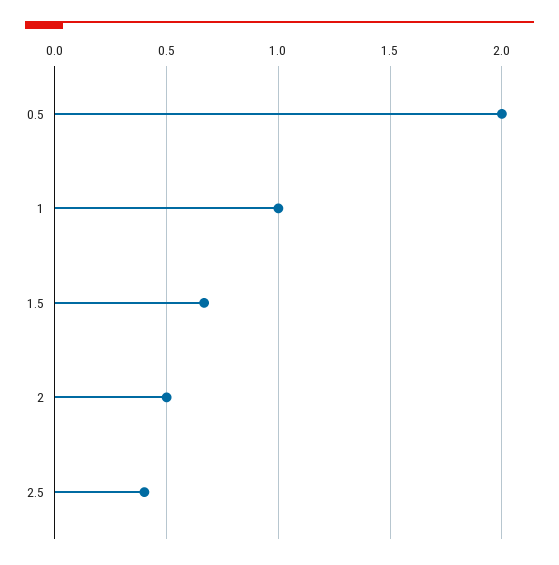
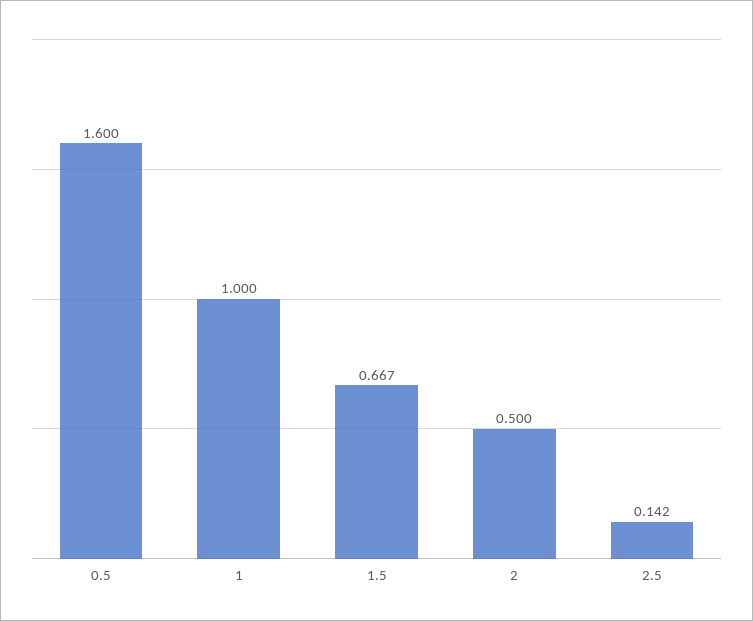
0.5: 2 -> 1.6
2.5: 0.4 -> 0.142

